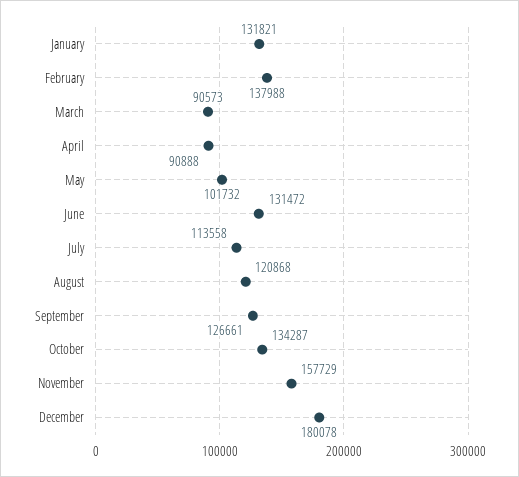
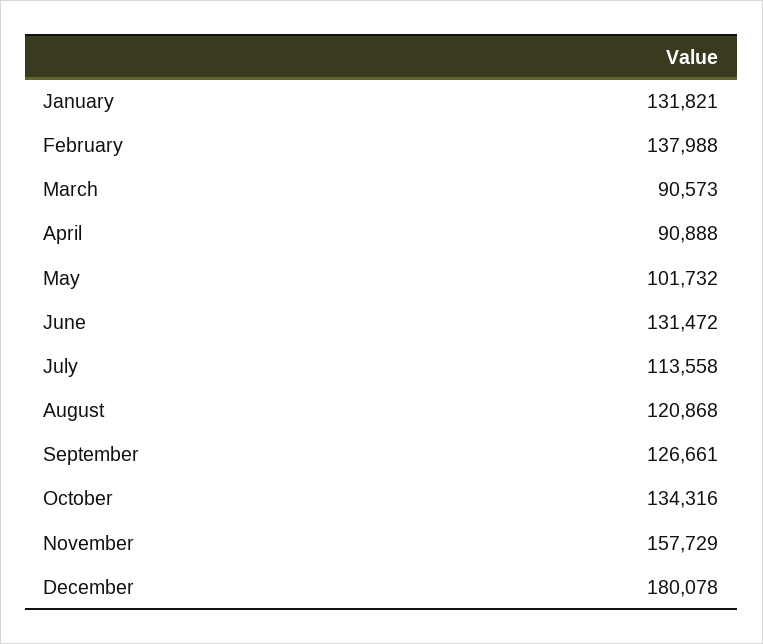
October: 134287 -> 134316

